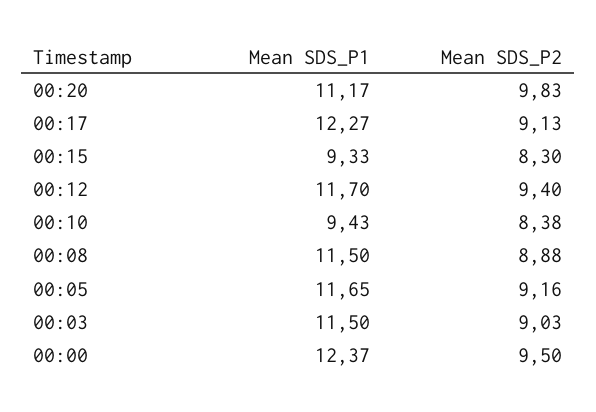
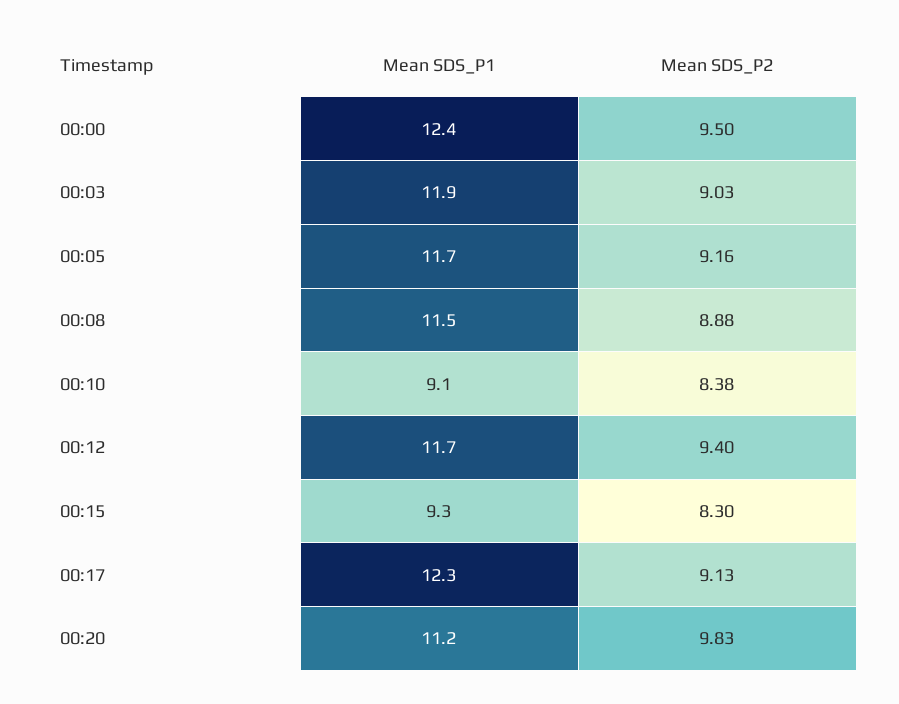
Mean SDS_P1, 00:10: 9.43 -> 9.1
Mean SDS_P1, 00:03: 11.5 -> 11.9

